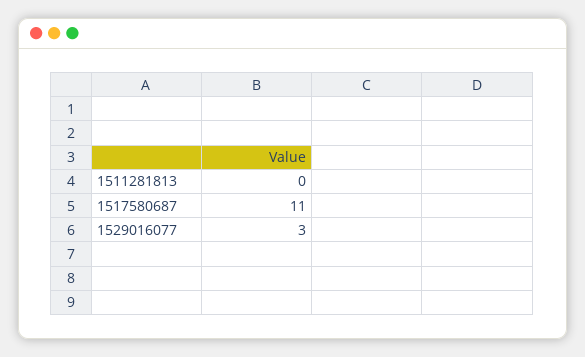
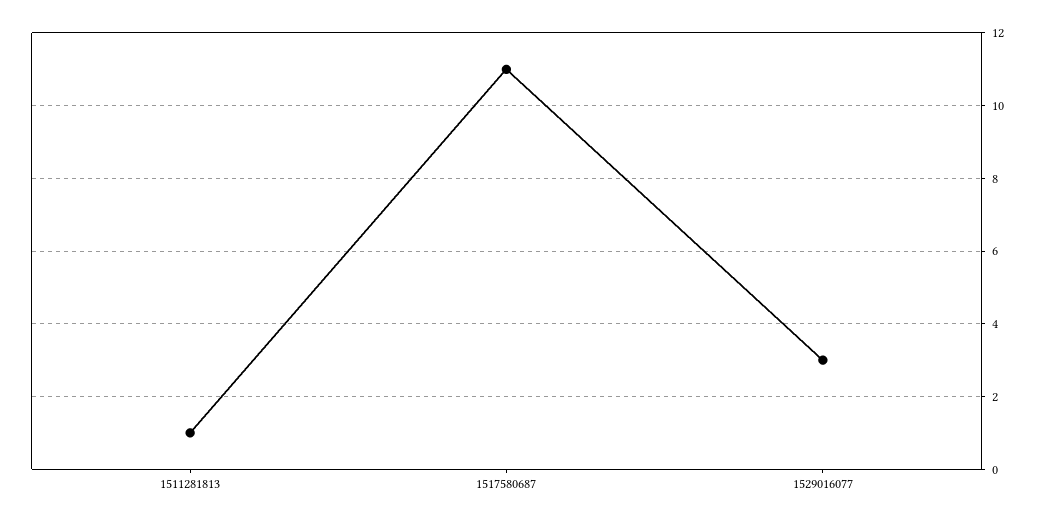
1511281813: 0 -> 1

